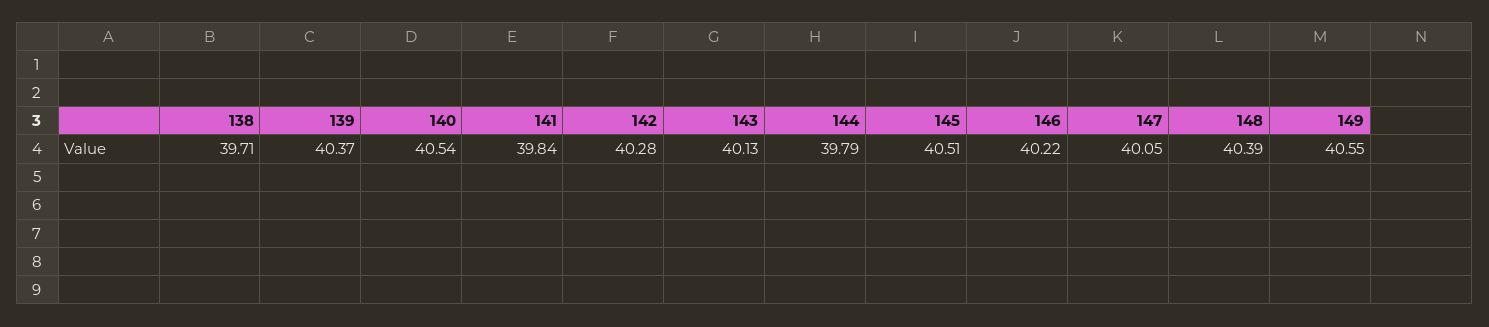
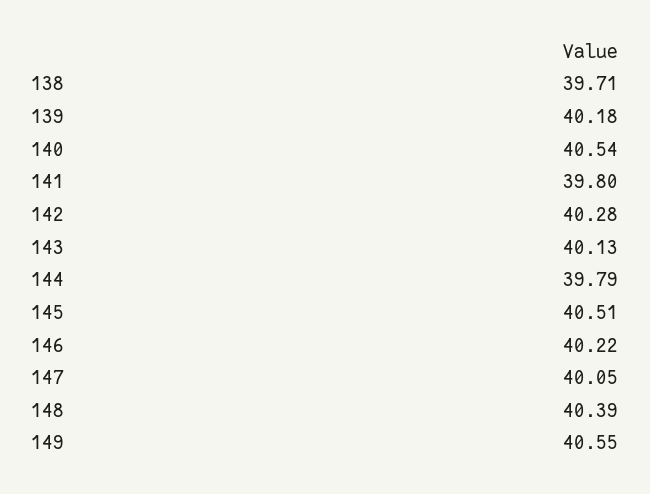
139: 40.37 -> 40.18
141: 39.84 -> 39.8

